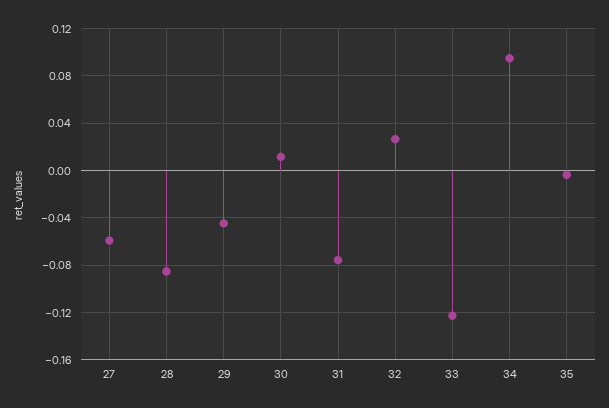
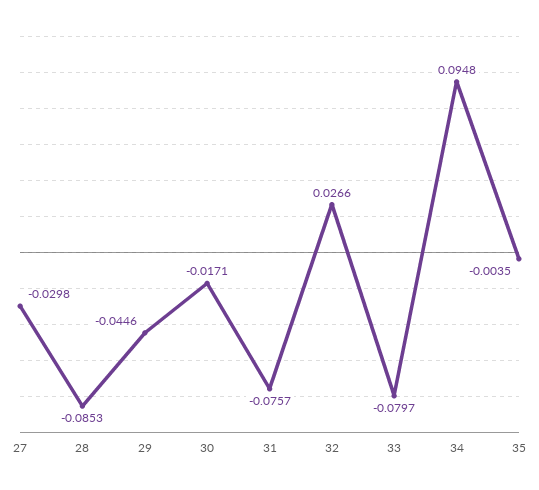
27: -0.06 -> -0.0298
30: 0.01 -> -0.0171
33: -0.12 -> -0.0797

